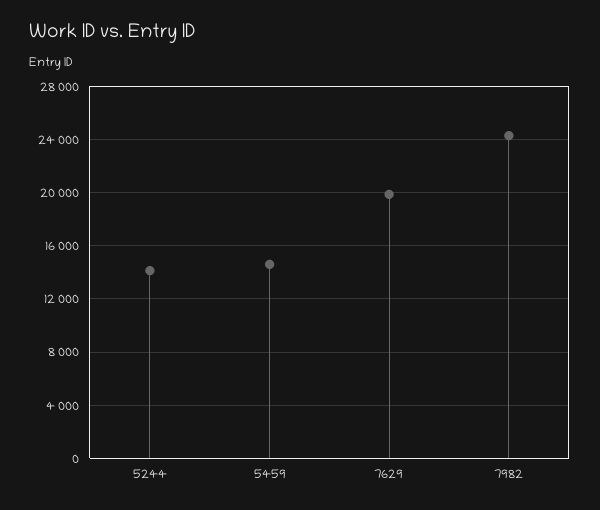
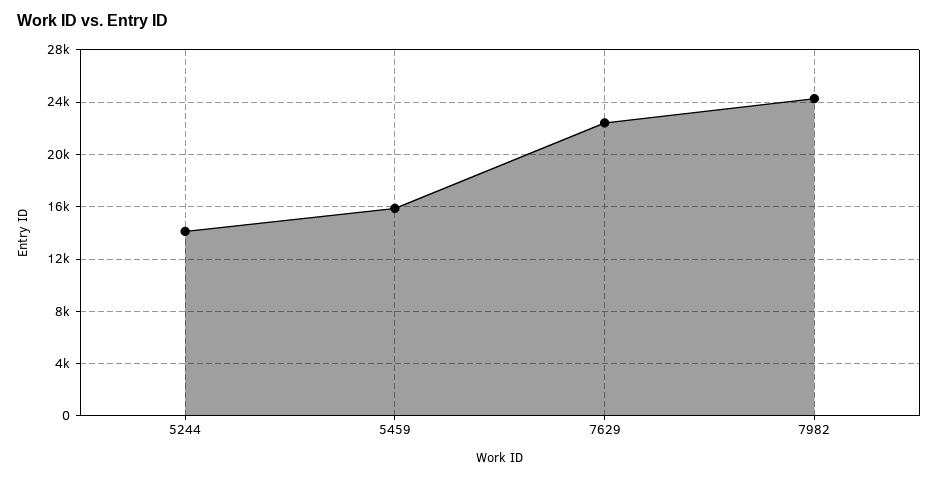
5459: 14500 -> 16000
7629: 20000 -> 22500

